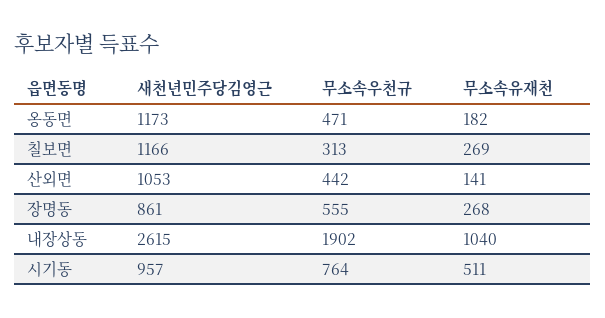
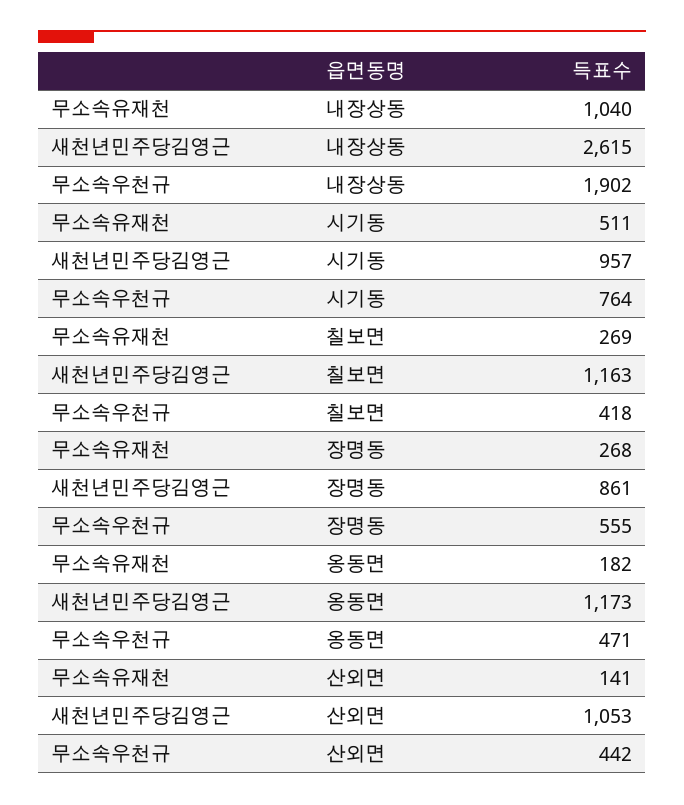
새천년민주당김영근, 칠보면: 1166 -> 1163
무소속우천규, 칠보면: 313 -> 418

